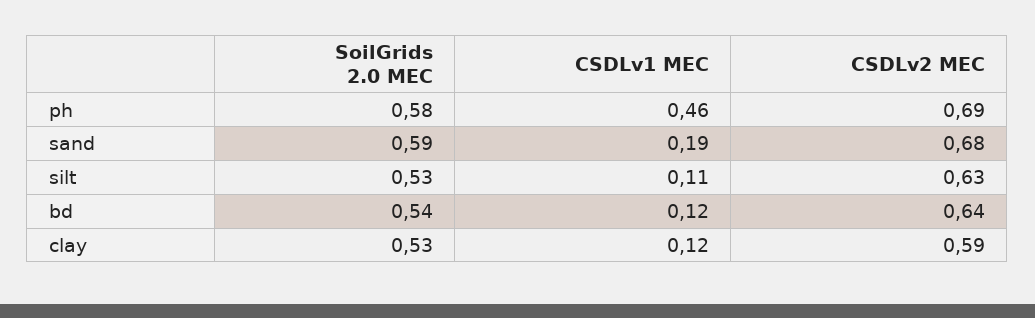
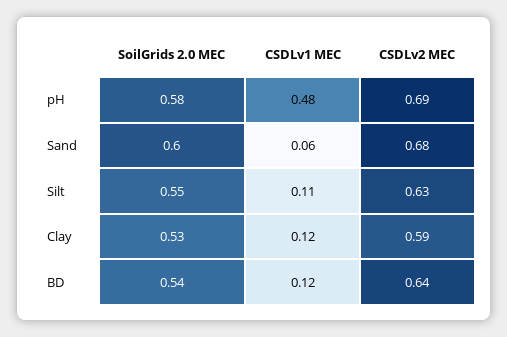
CSDLv1 MEC, ph: 0.46 -> 0.48
SoilGrids 2.0 MEC, sand: 0.59 -> 0.6
CSDLv1 MEC, sand: 0.19 -> 0.06
SoilGrids 2.0 MEC, silt: 0.53 -> 0.55

